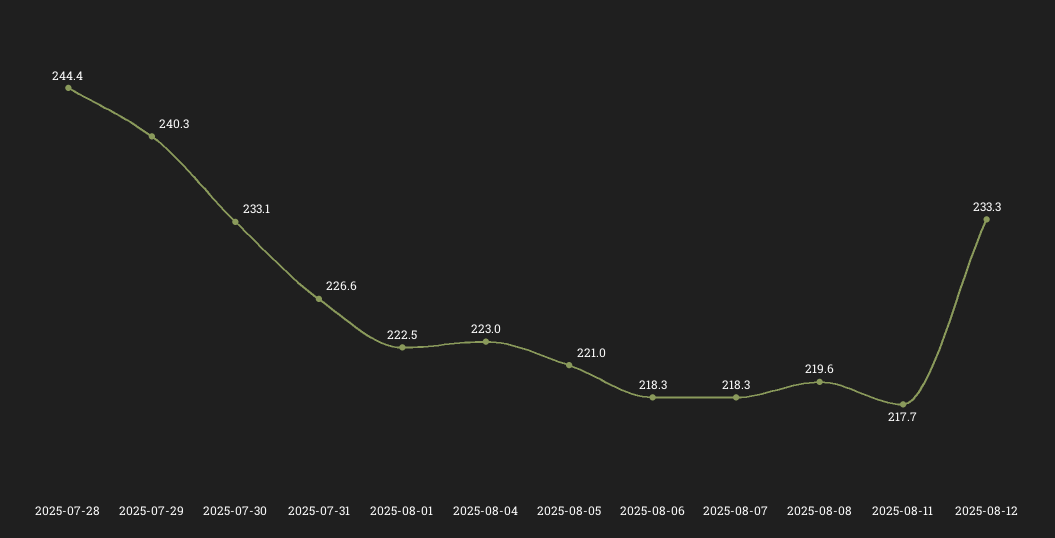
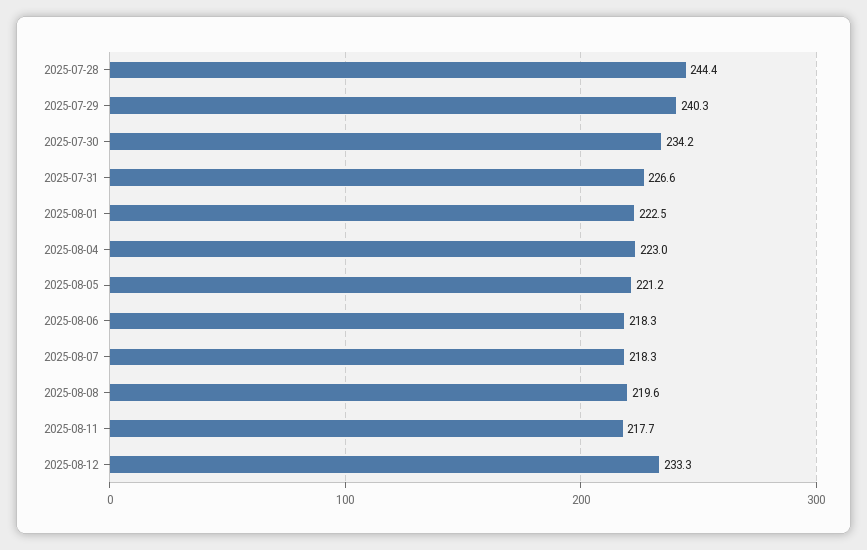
2025-07-30: 233.1 -> 234.2
2025-08-05: 221 -> 221.2

